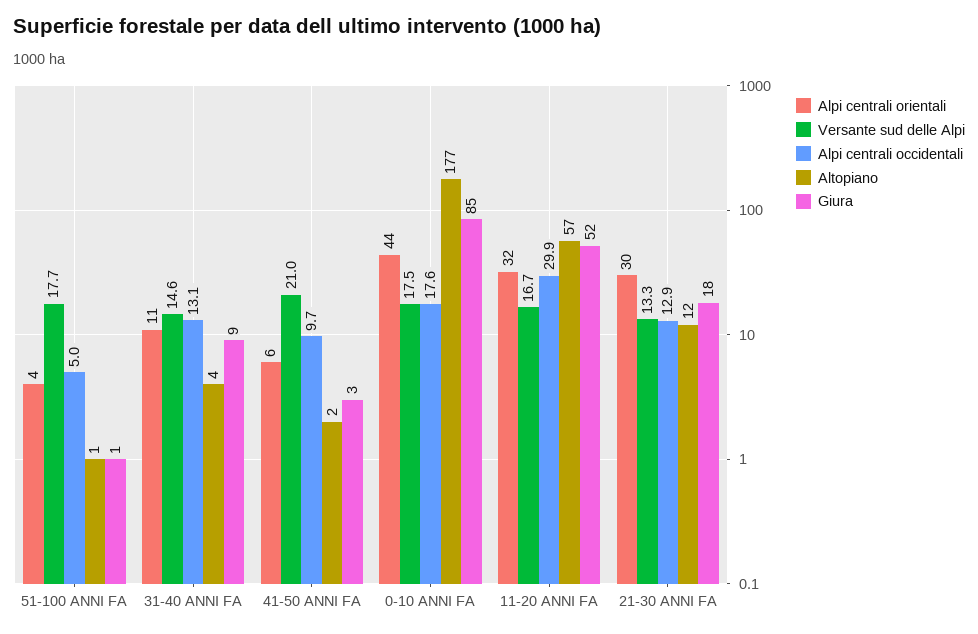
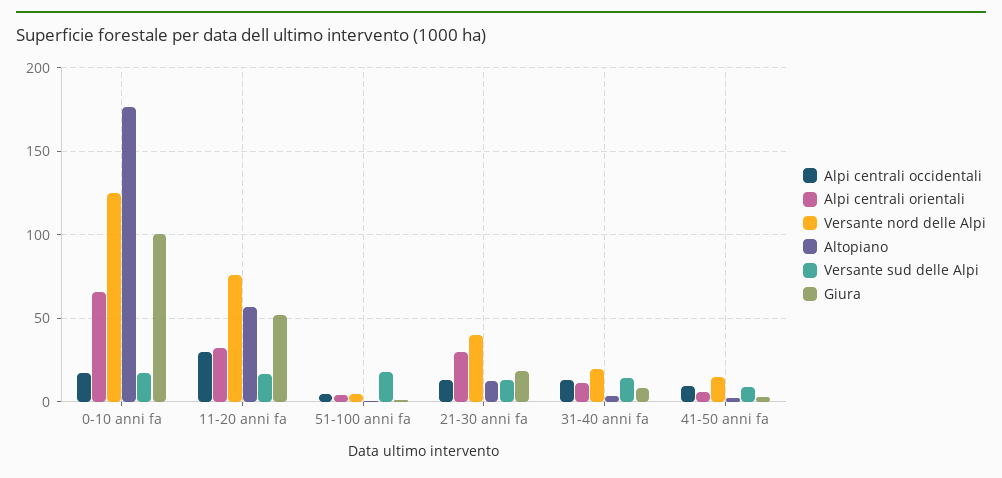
Versante sud delle Alpi, 41-50 ANNI FA: 21 -> 10
Alpi centrali orientali, 0-10 ANNI FA: 44 -> 65
Giura, 0-10 ANNI FA: 85 -> 100
Versante nord delle Alpi, 0-10 ANNI FA: none -> 125
Versante nord delle Alpi, 11-20 ANNI FA: none -> 75
Versante nord delle Alpi, 51-100 ANNI FA: none -> 5
Versante nord delle Alpi, 21-30 ANNI FA: none -> 40
Versante nord delle Alpi, 31-40 ANNI FA: none -> 20
Versante nord delle Alpi, 41-50 ANNI FA: none -> 15

